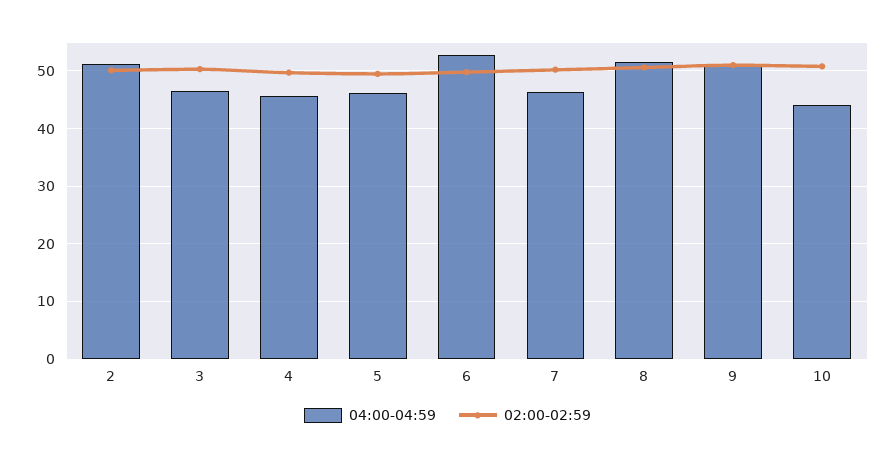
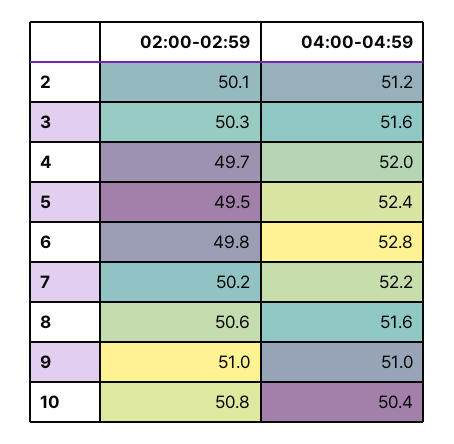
04:00-04:59, 3: 46 -> 51.6
04:00-04:59, 4: 46 -> 52
04:00-04:59, 5: 46 -> 52.4
04:00-04:59, 7: 46 -> 52.2
04:00-04:59, 10: 44 -> 50.4

